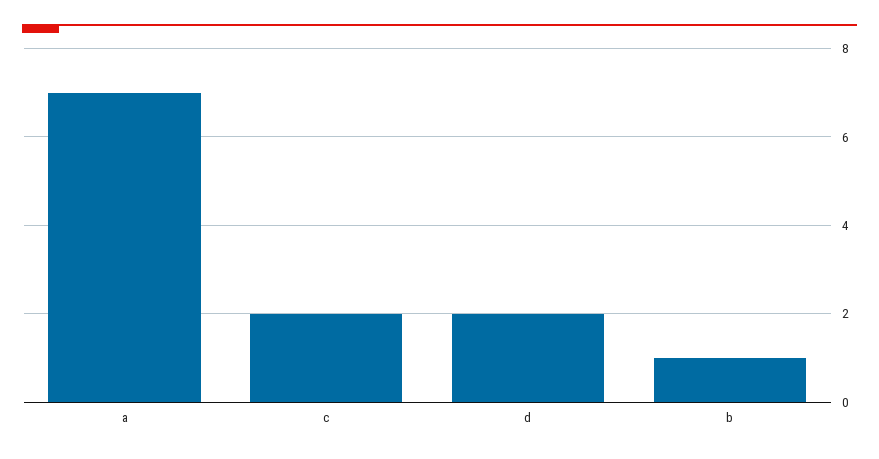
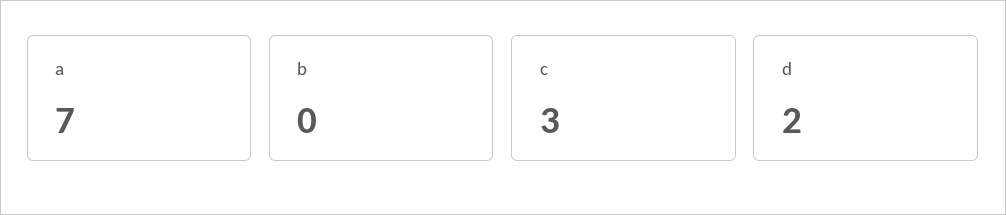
c: 2 -> 3
b: 1 -> 0

